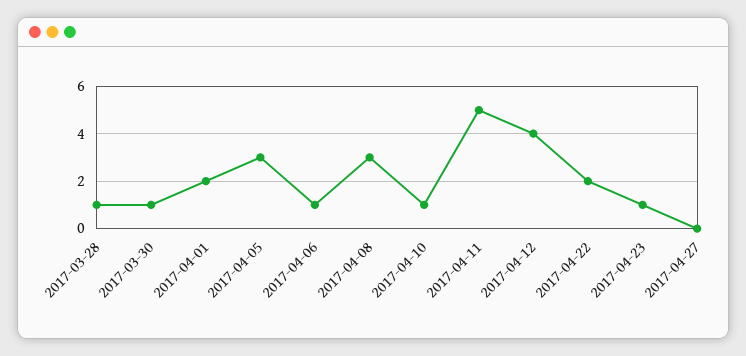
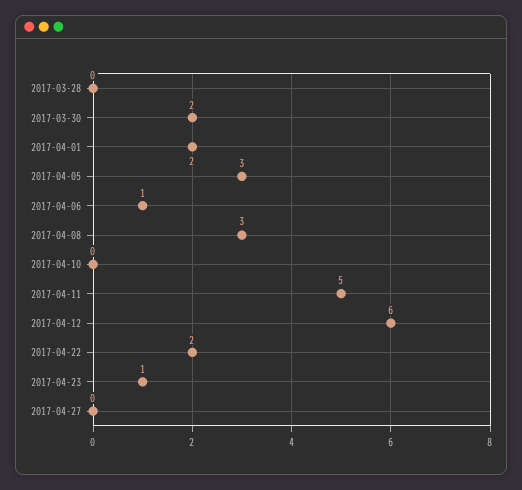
2017-03-28: 1 -> 0
2017-03-30: 1 -> 2
2017-04-10: 1 -> 0
2017-04-12: 4 -> 6

